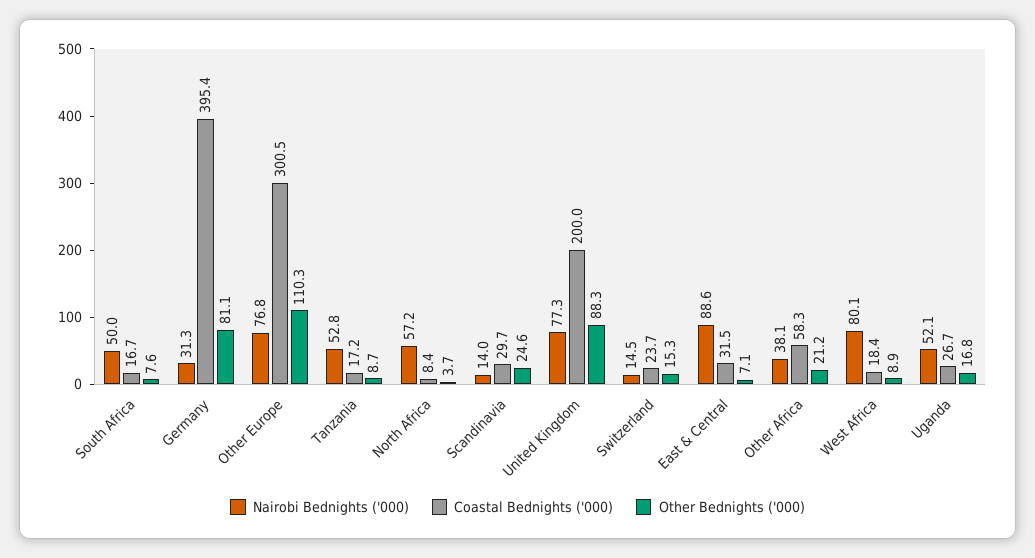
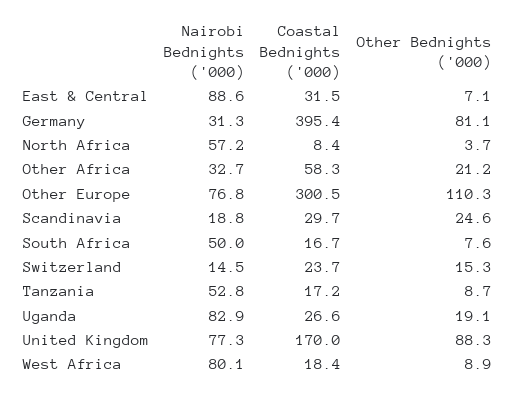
Nairobi Bednights ('000), Scandinavia: 14 -> 18.8
Coastal Bednights ('000), United Kingdom: 200 -> 170
Nairobi Bednights ('000), Other Africa: 38.1 -> 32.7
Nairobi Bednights ('000), Uganda: 52.1 -> 82.9
Coastal Bednights ('000), Uganda: 26.7 -> 26.6
Other Bednights ('000), Uganda: 16.8 -> 19.1

